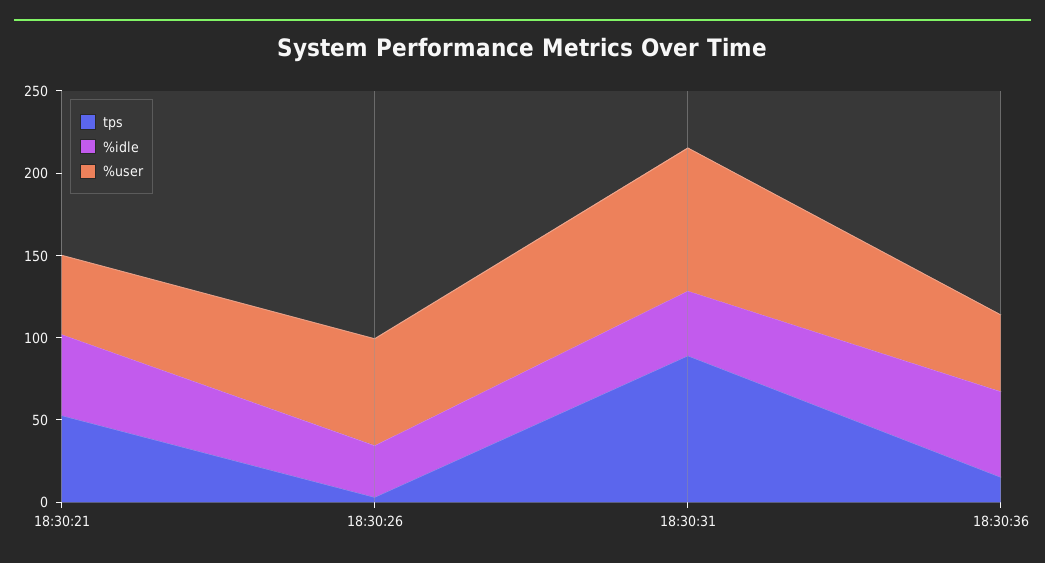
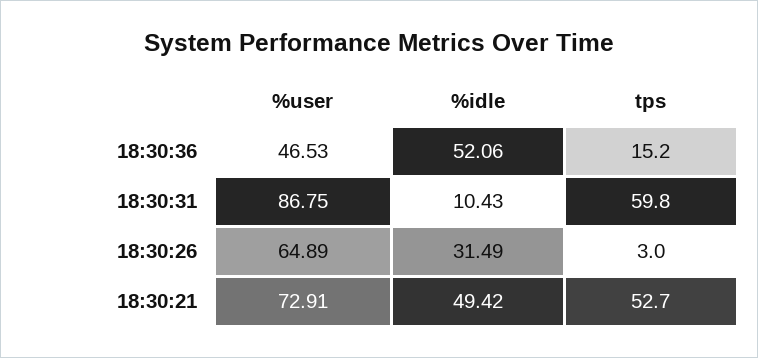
%user, 18:30:21: 50 -> 72.91
tps, 18:30:31: 90 -> 59.8
%idle, 18:30:31: 40 -> 10.43

